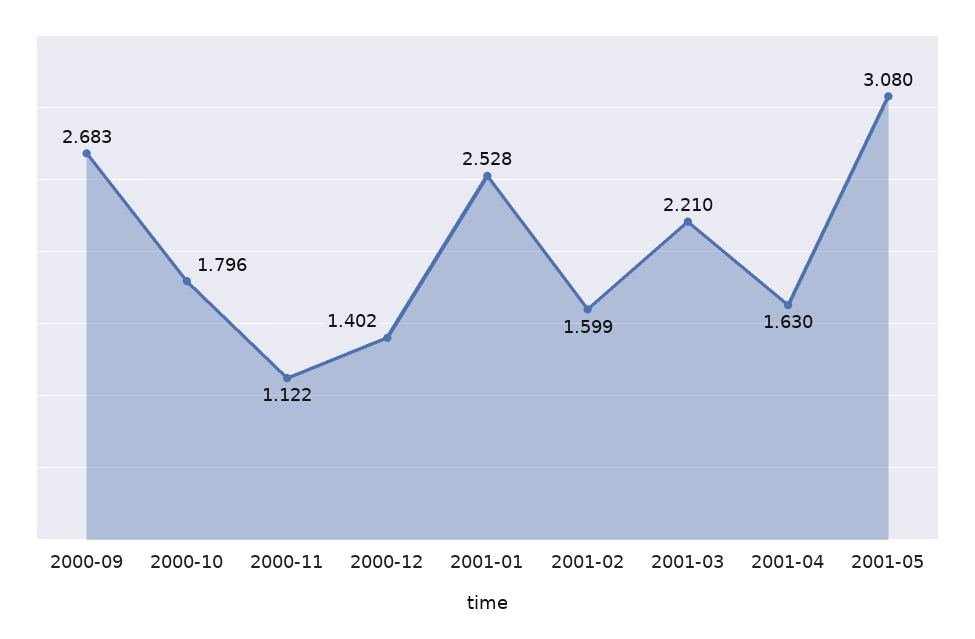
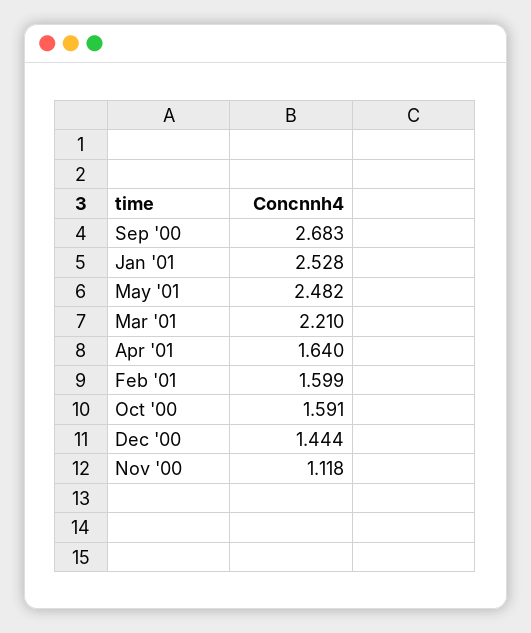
2000-10: 1.796 -> 1.591
2000-11: 1.122 -> 1.118
2000-12: 1.402 -> 1.444
2001-04: 1.63 -> 1.64
2001-05: 3.08 -> 2.482

